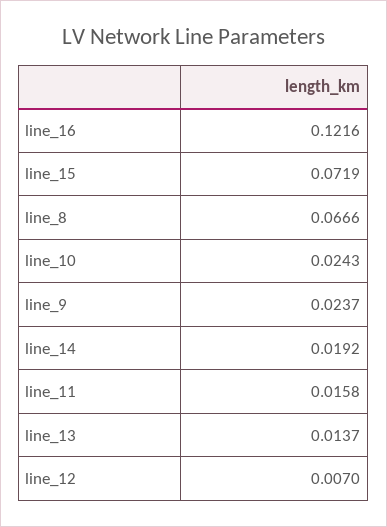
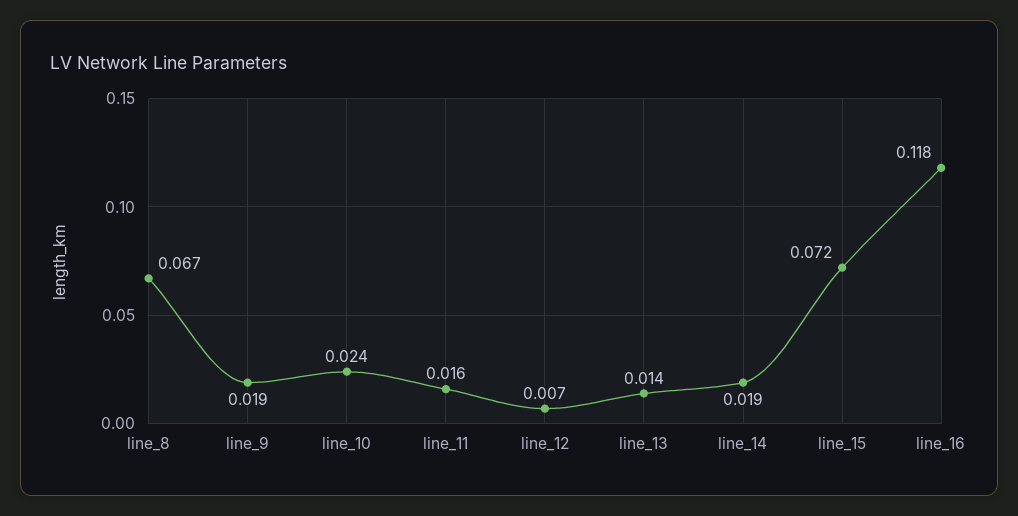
line_16: 0.1216 -> 0.118
line_9: 0.0237 -> 0.019

